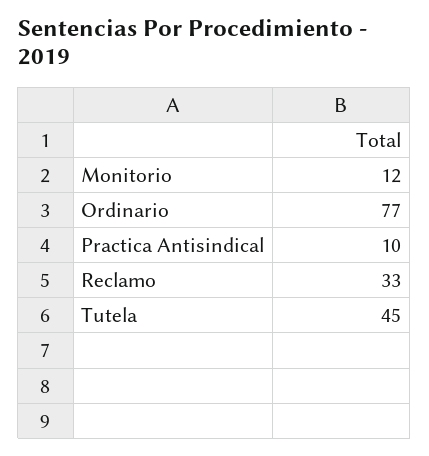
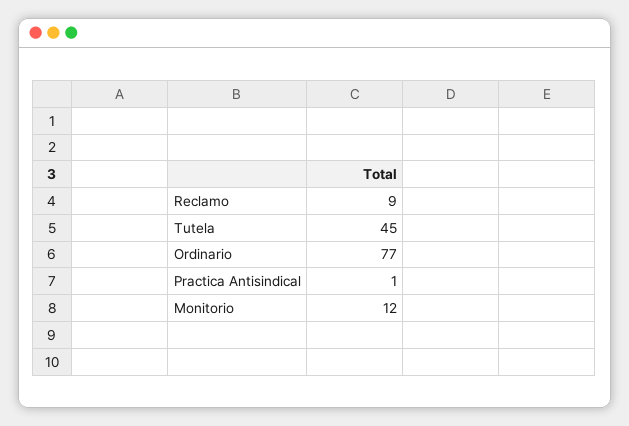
Practica Antisindical: 10 -> 1
Reclamo: 33 -> 9

